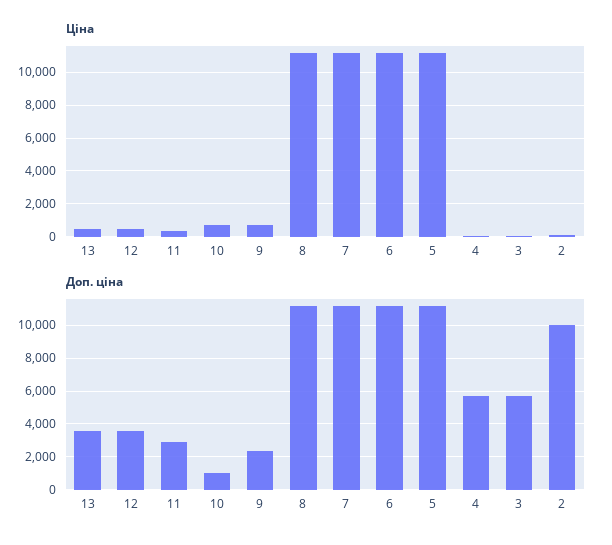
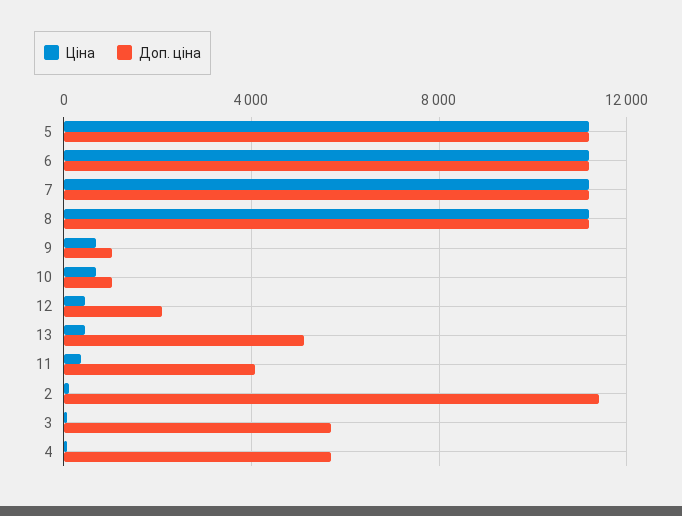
Доп. ціна, 13: 3500 -> 5000
Доп. ціна, 12: 3500 -> 2000
Доп. ціна, 11: 3000 -> 4000
Доп. ціна, 9: 2500 -> 1000
Доп. ціна, 2: 10000 -> 11500

